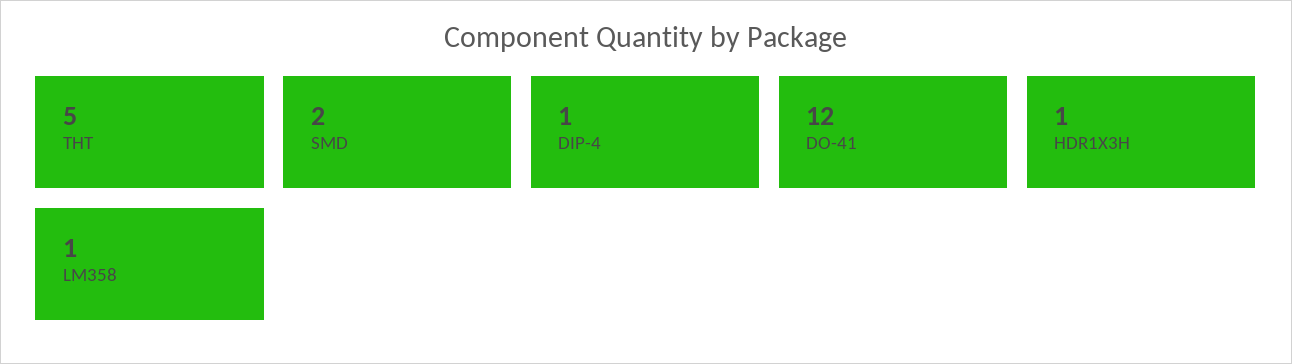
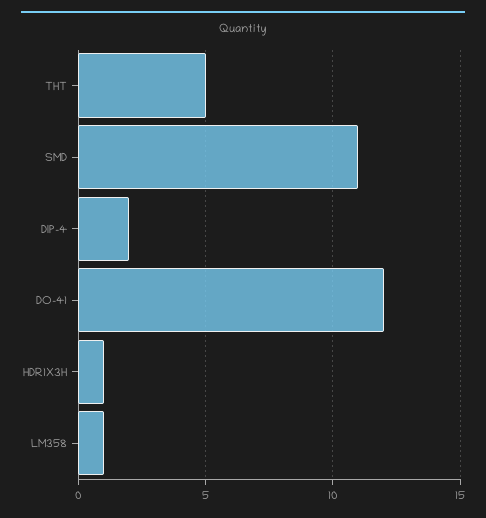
SMD: 2 -> 11
DIP-4: 1 -> 2

